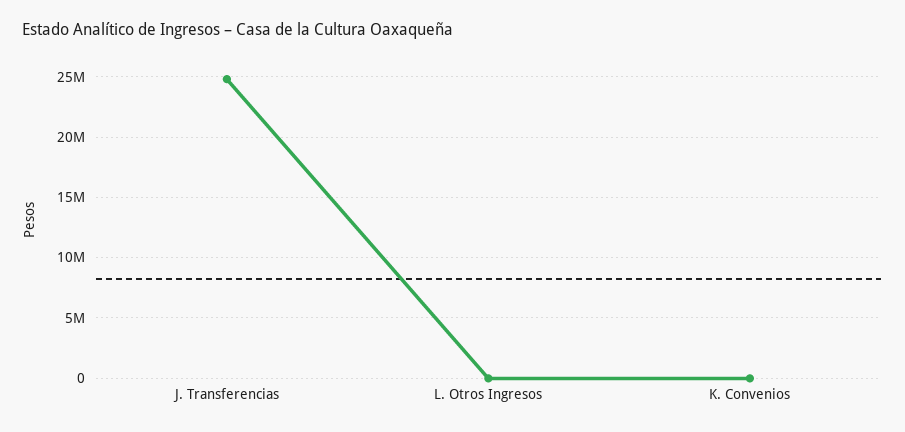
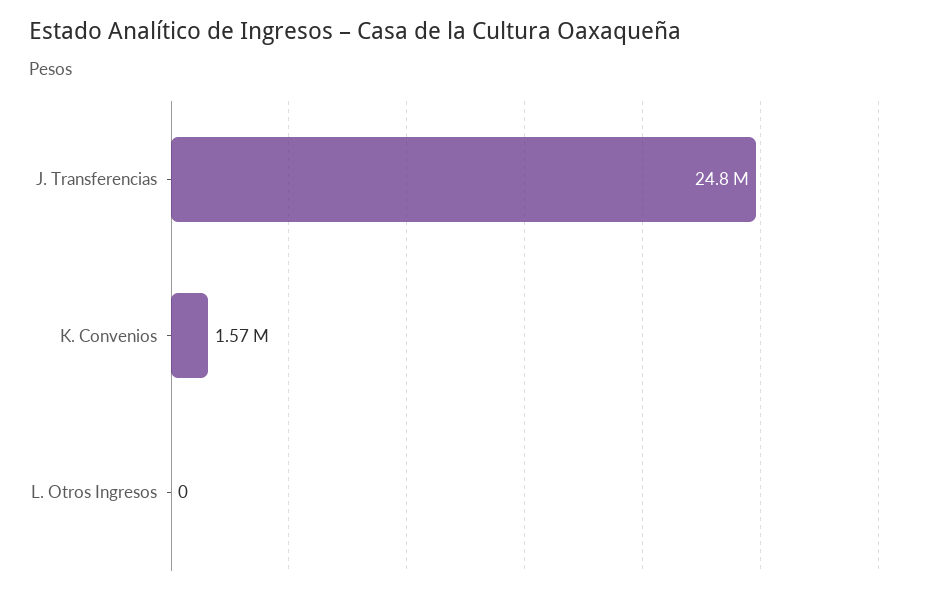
K. Convenios: 0 -> 1570000

